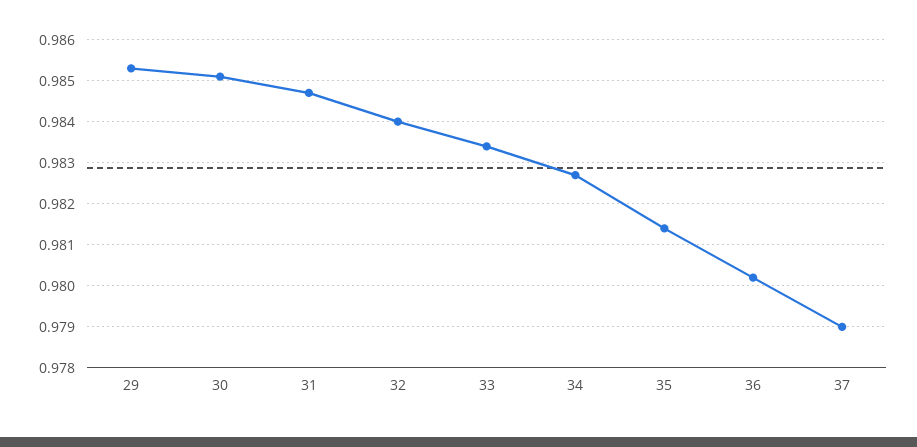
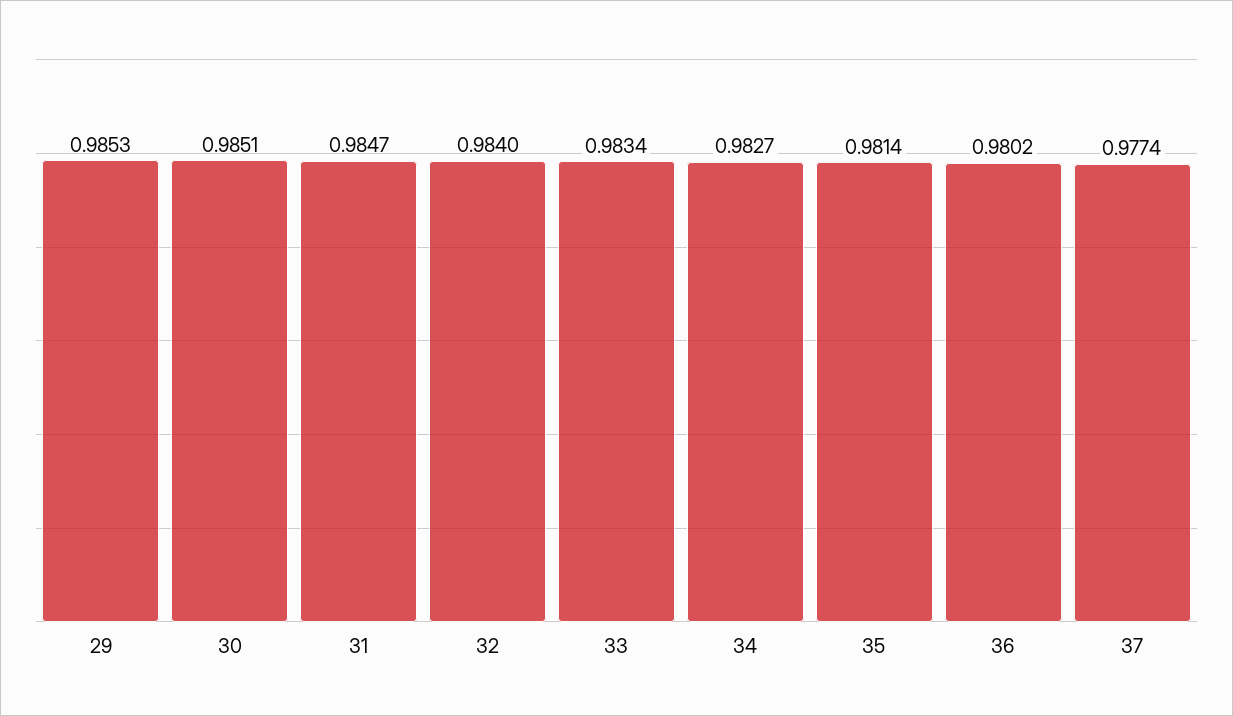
37: 0.979 -> 0.9774

